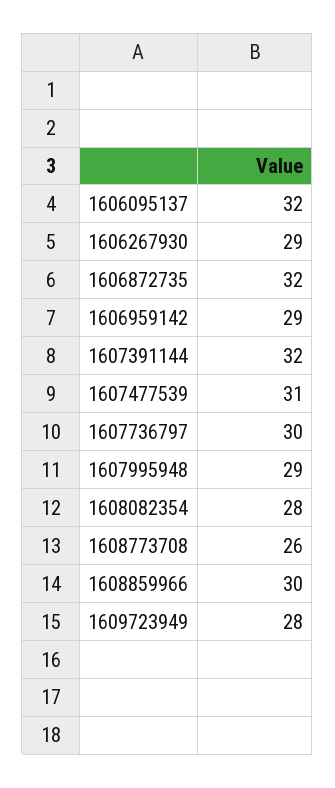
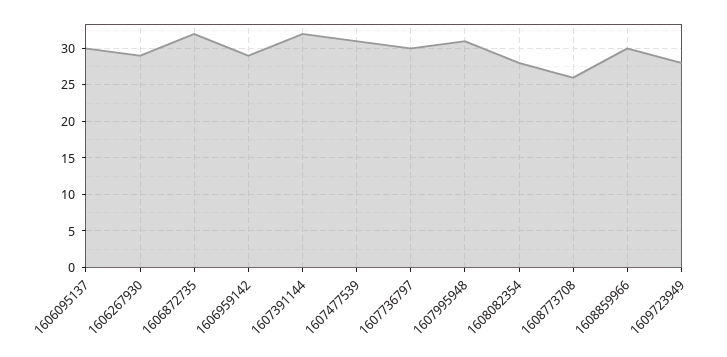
1606095137: 32 -> 30
1607995948: 29 -> 31

